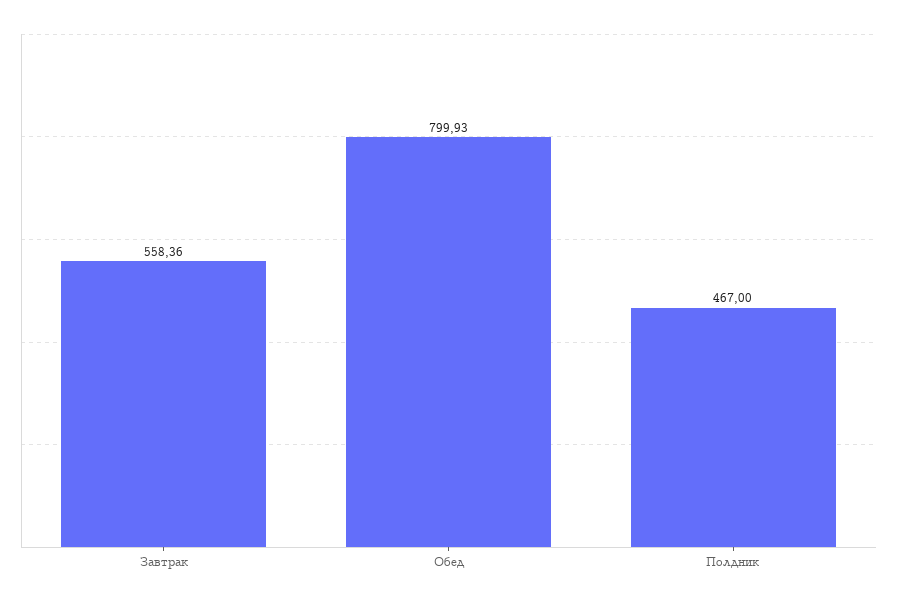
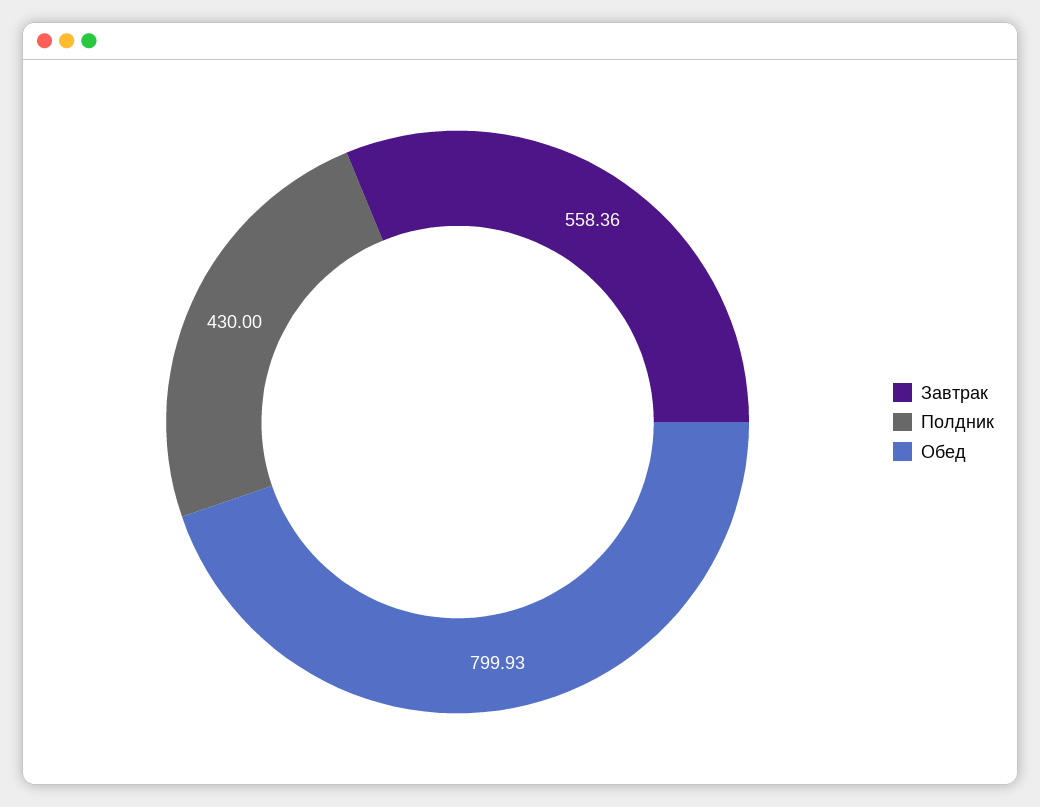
Полдник: 467 -> 430

